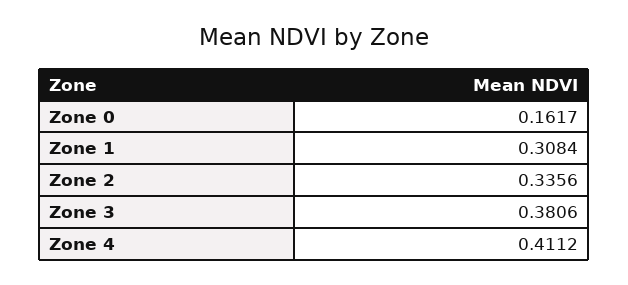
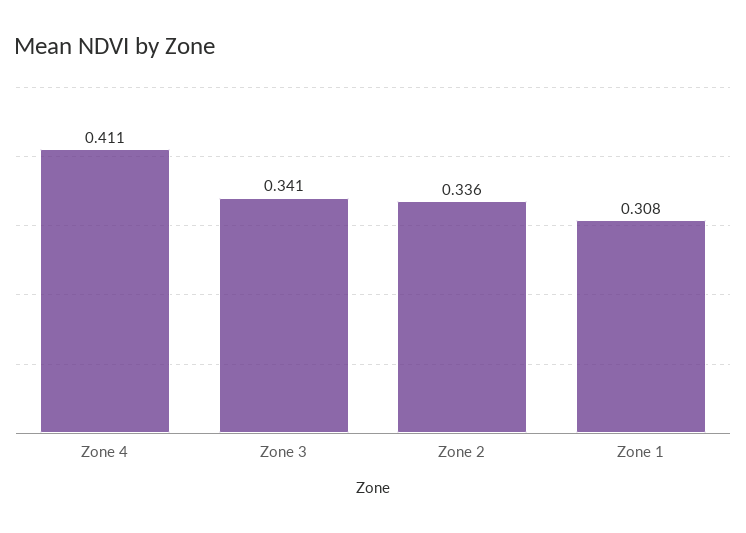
Zone 0: 0.1617 -> none
Zone 3: 0.3806 -> 0.341

